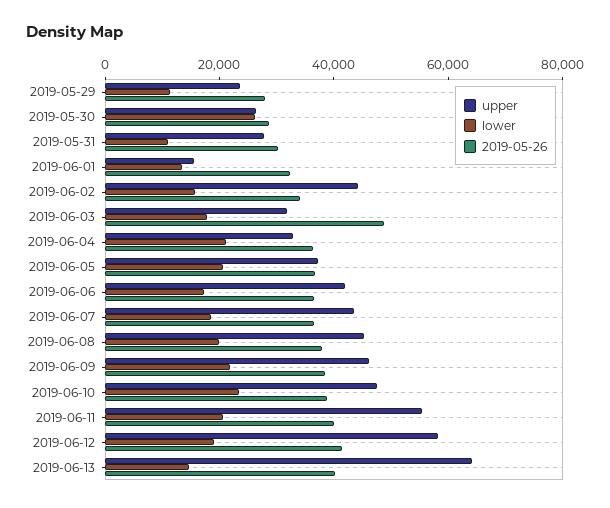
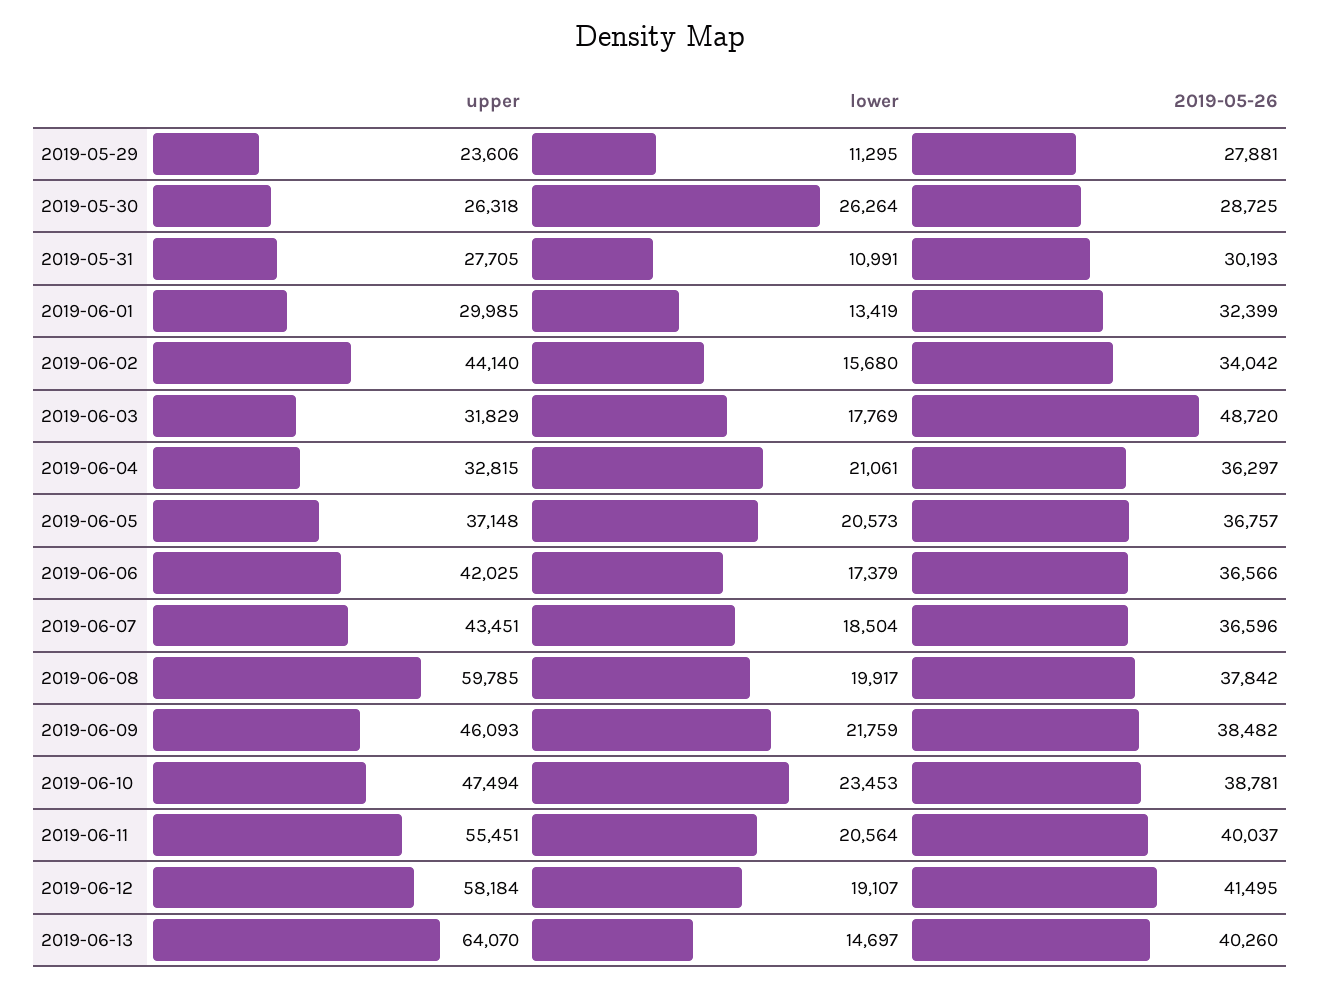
upper, 2019-06-01: 15000 -> 29985
upper, 2019-06-08: 45000 -> 59785

